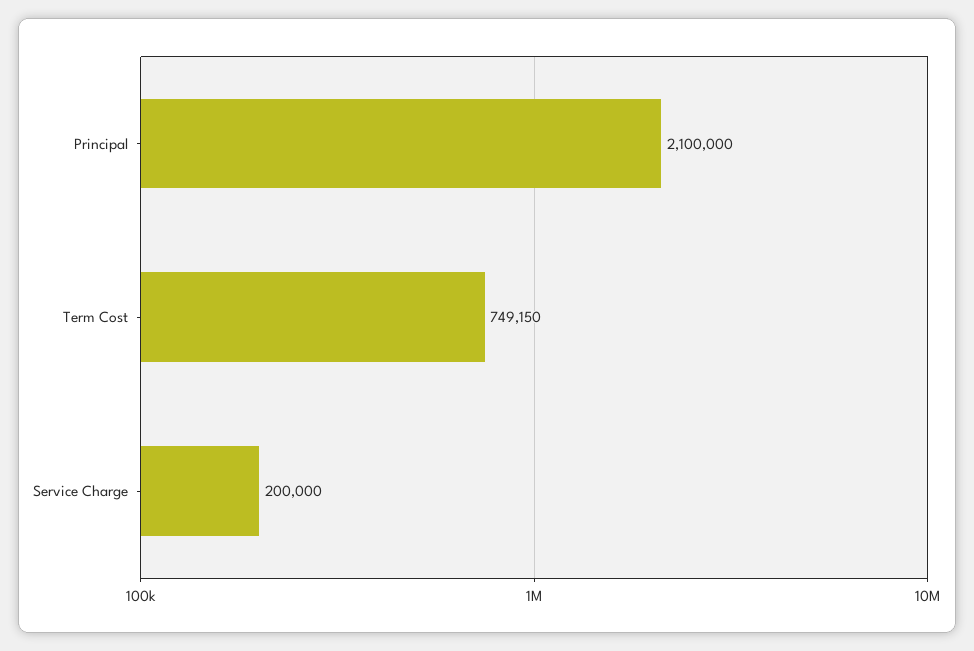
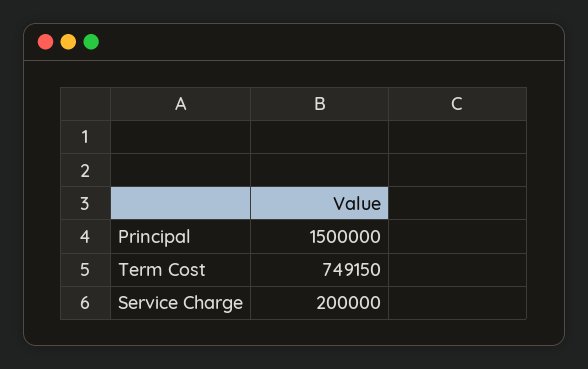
Principal: 2100000 -> 1500000

